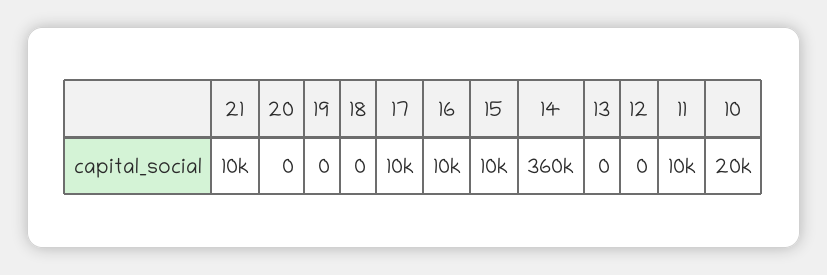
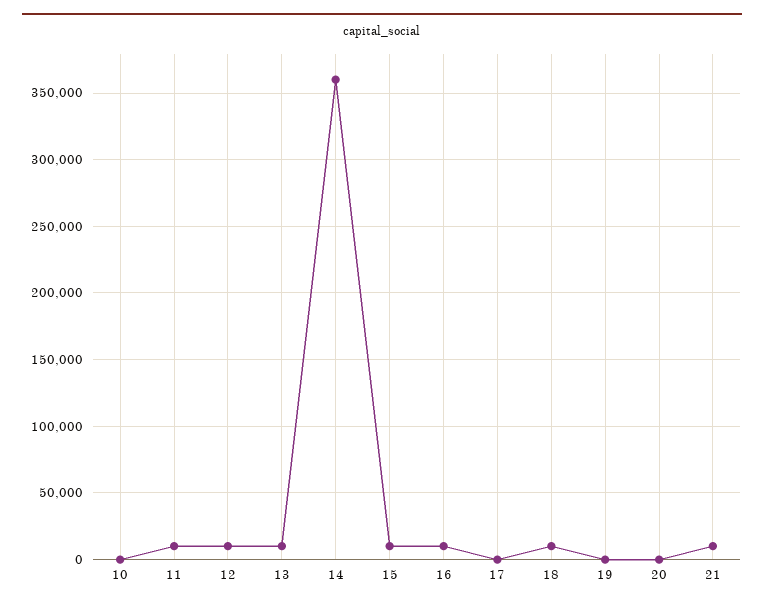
18: 0 -> 10000
17: 10000 -> 0
13: 0 -> 10000
12: 0 -> 10000
10: 20000 -> 0

